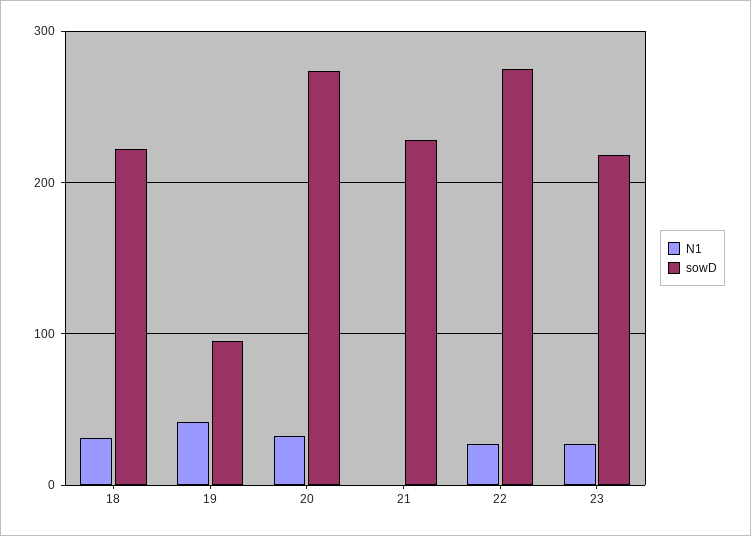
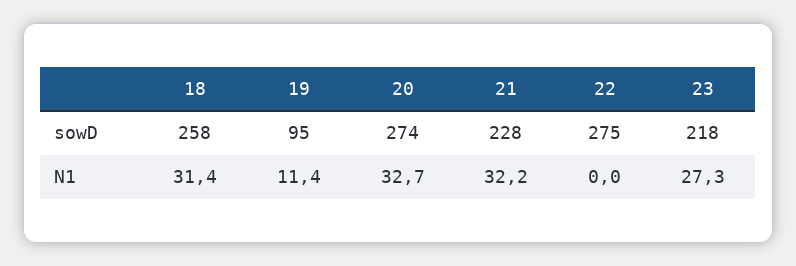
sowD, 18: 220 -> 258
N1, 19: 40 -> 11.4
N1, 21: 0 -> 32.2
N1, 22: 30 -> 0

